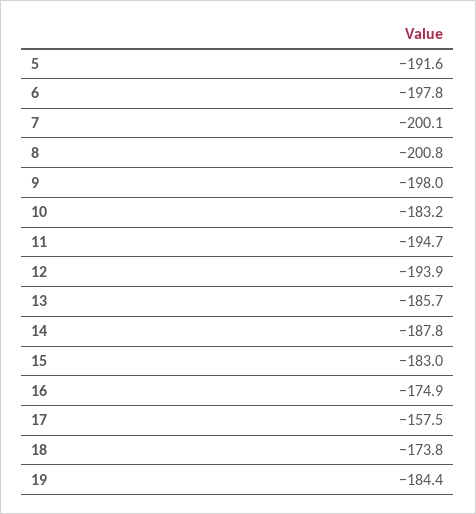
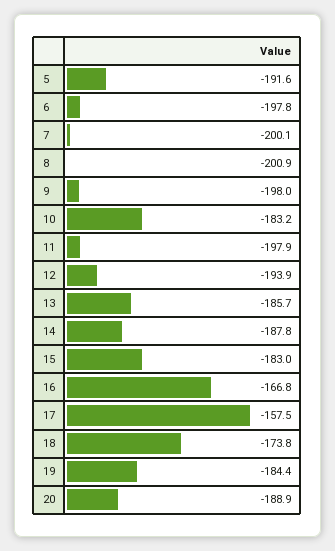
8: -200.8 -> -200.9
11: -194.7 -> -197.9
16: -174.9 -> -166.8
20: none -> -188.9

